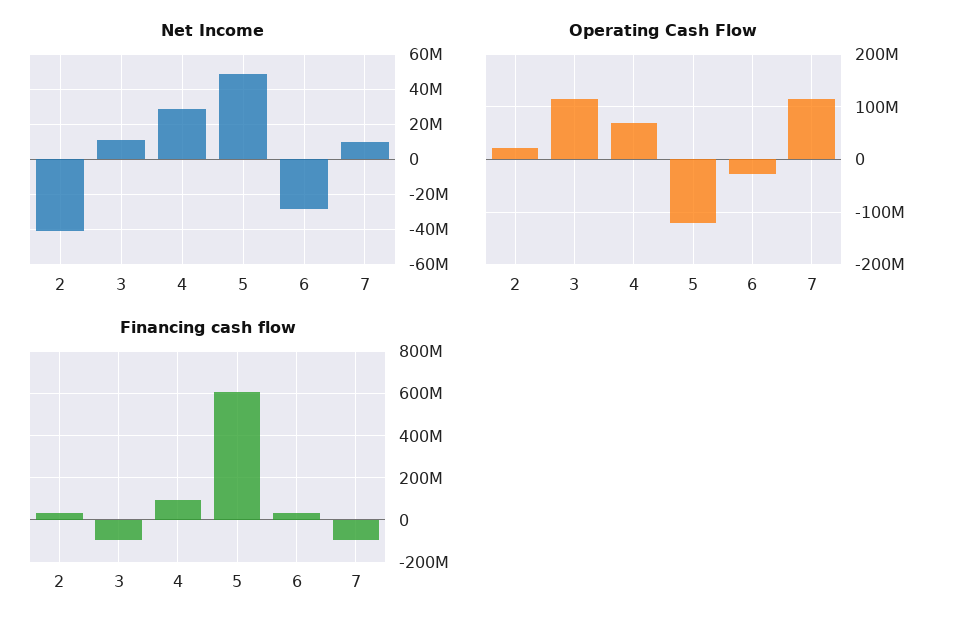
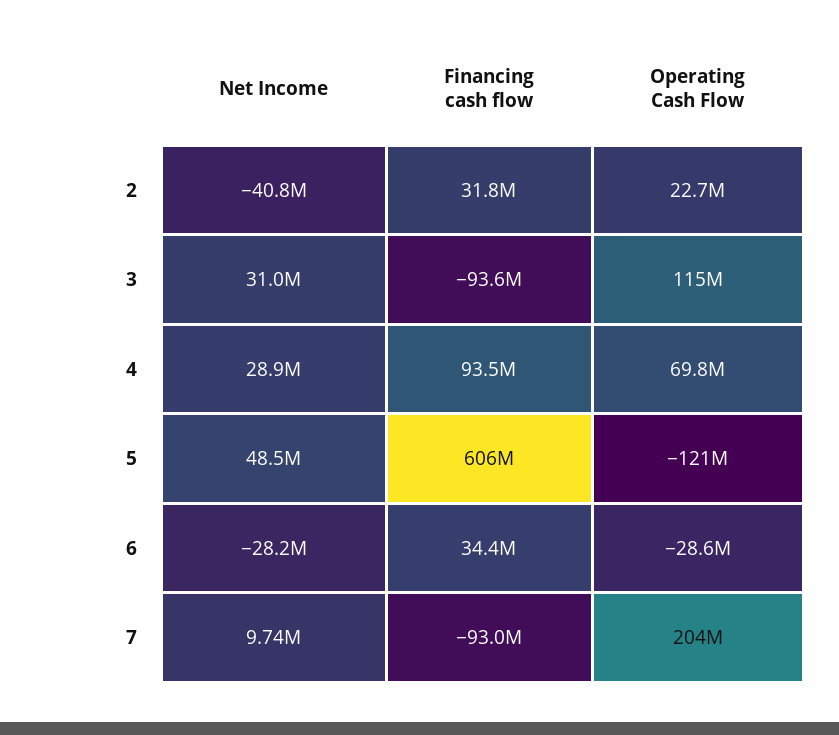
Net Income, 3: 10000000 -> 31000000
Operating Cash Flow, 7: 120000000 -> 204000000

